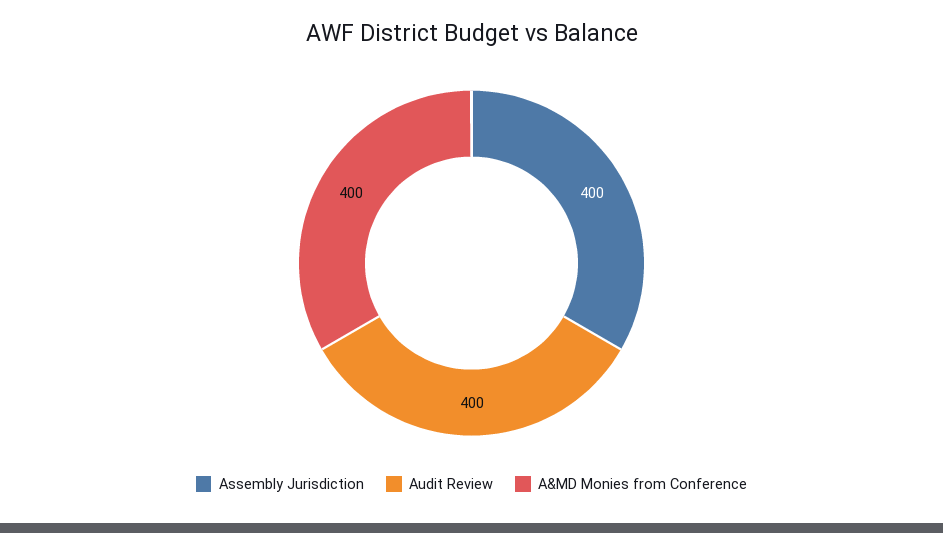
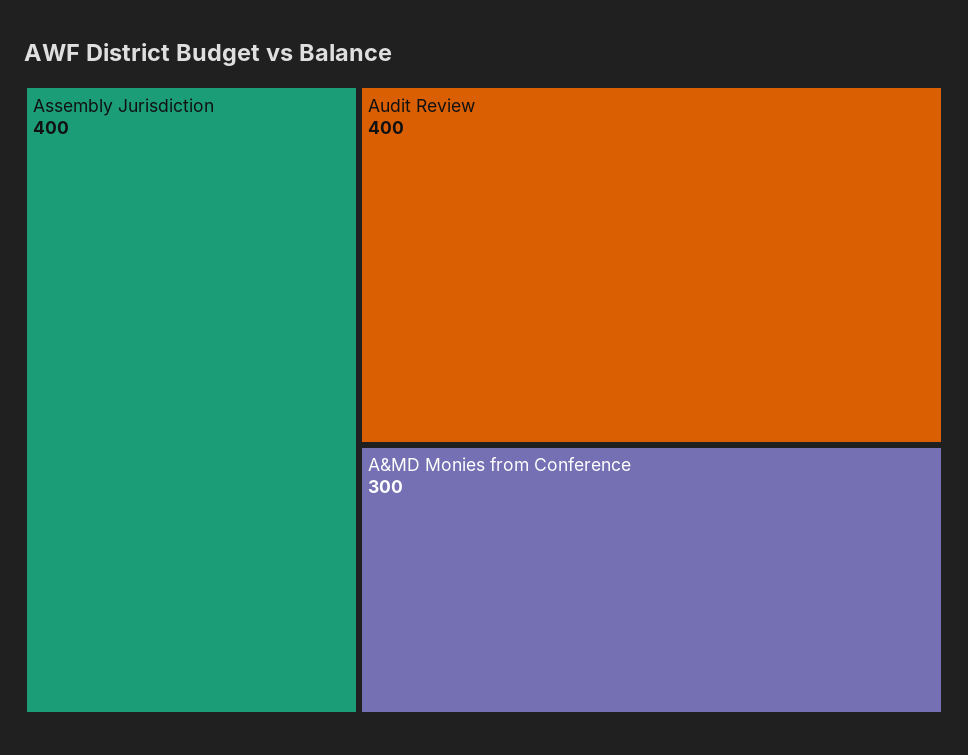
A&MD Monies from Conference: 400 -> 300

